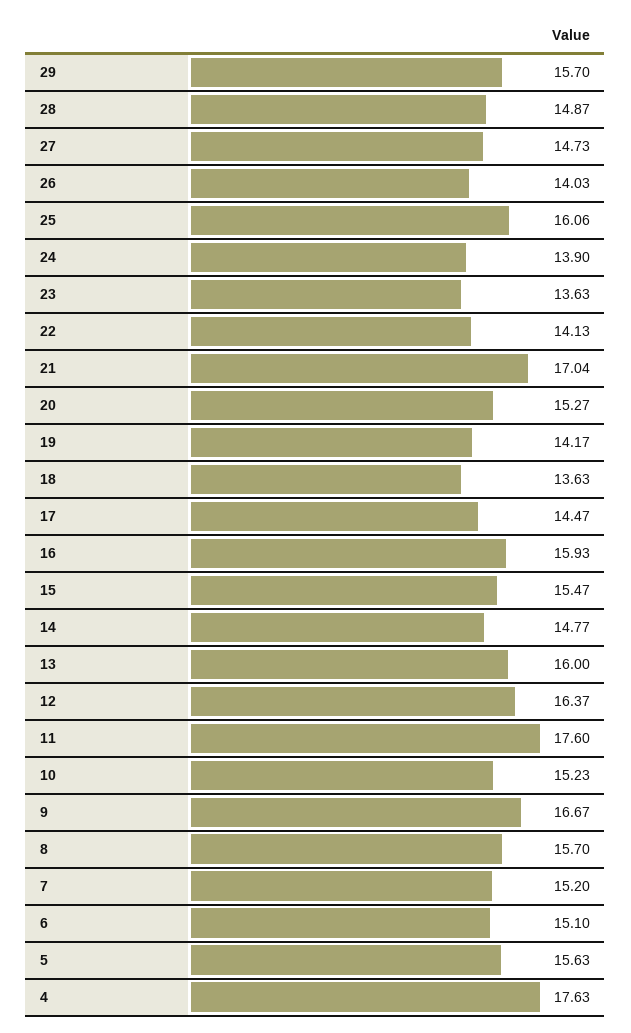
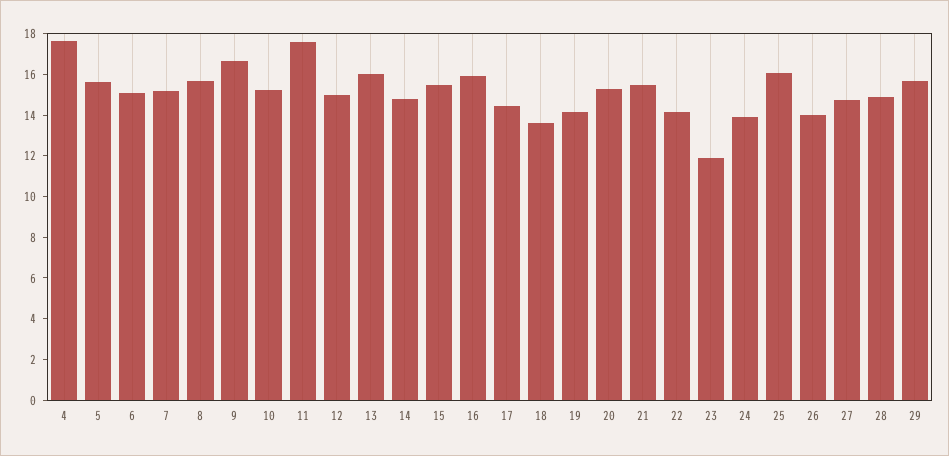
23: 13.63 -> 12
21: 17.04 -> 15.5
12: 16.37 -> 15

